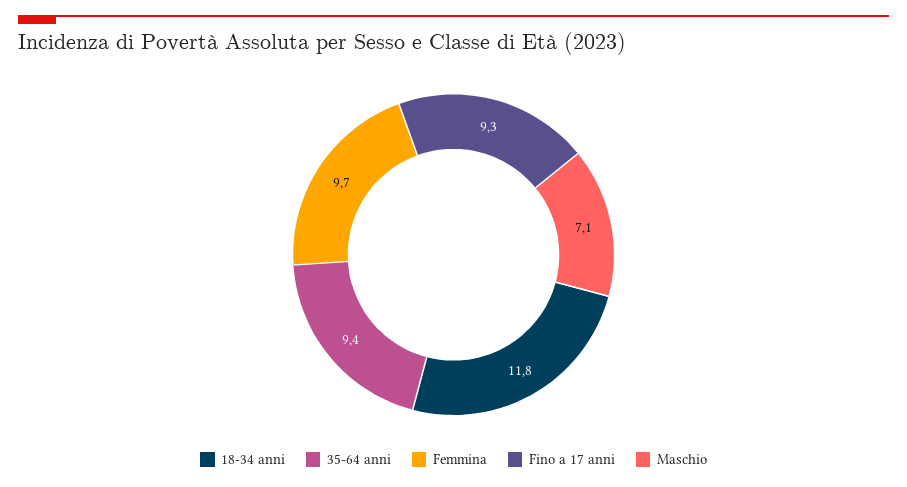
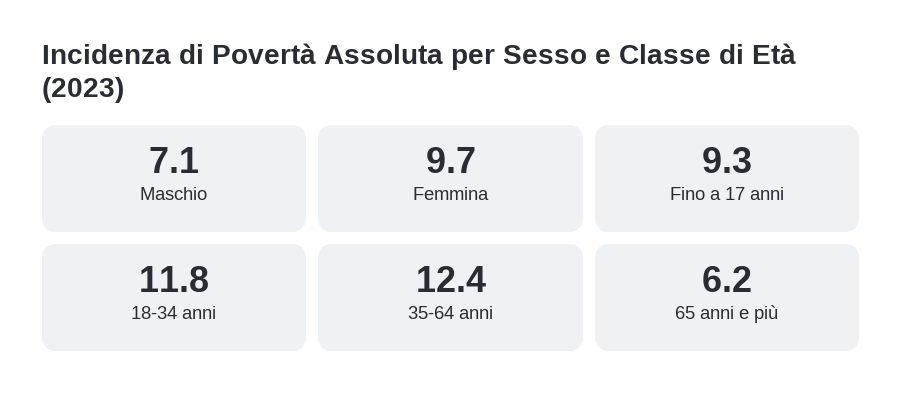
35-64 anni: 9.4 -> 12.4
65 anni e più: none -> 6.2

